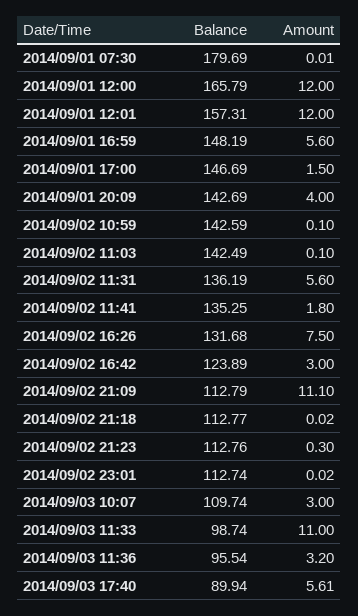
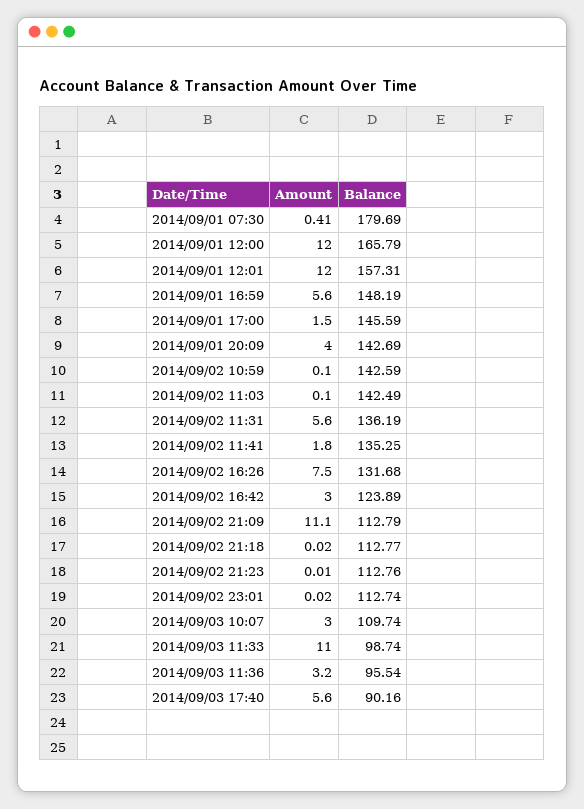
Amount, 2014/09/01 07:30: 0.01 -> 0.41
Balance, 2014/09/01 17:00: 146.69 -> 145.59
Amount, 2014/09/02 21:23: 0.3 -> 0.01
Balance, 2014/09/03 17:40: 89.94 -> 90.16
Amount, 2014/09/03 17:40: 5.61 -> 5.6

